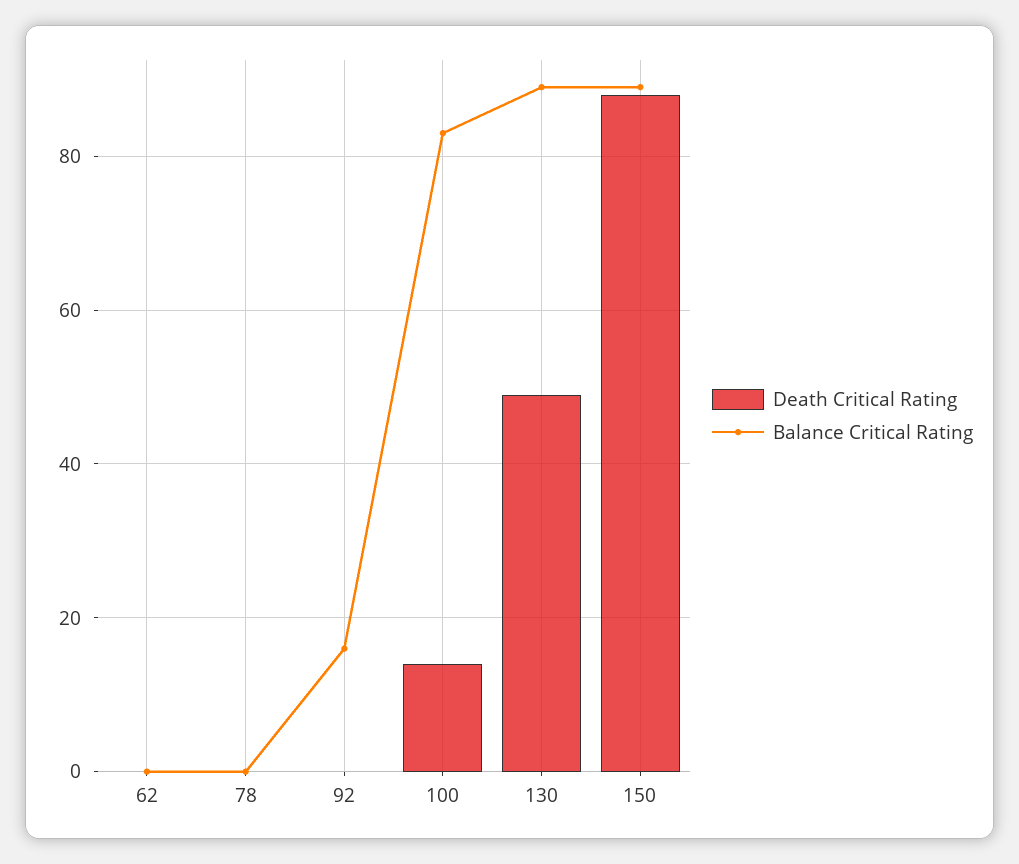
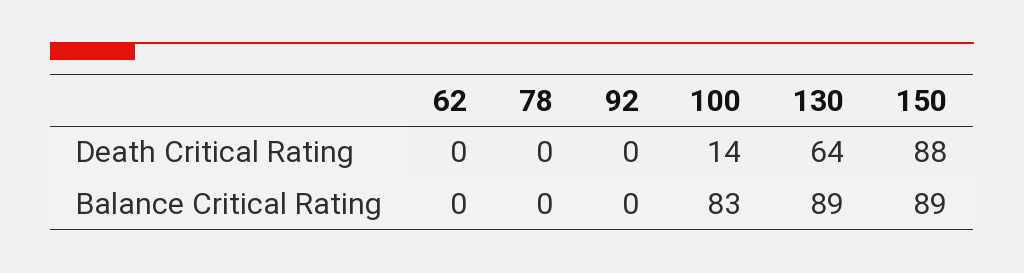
Balance Critical Rating, 92: 15 -> 0
Death Critical Rating, 130: 50 -> 64

